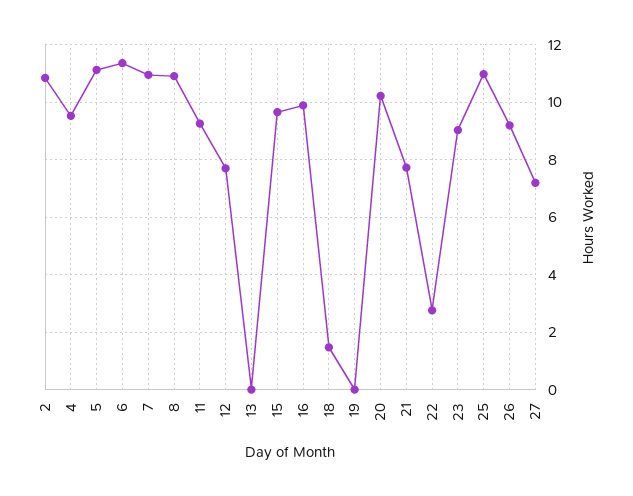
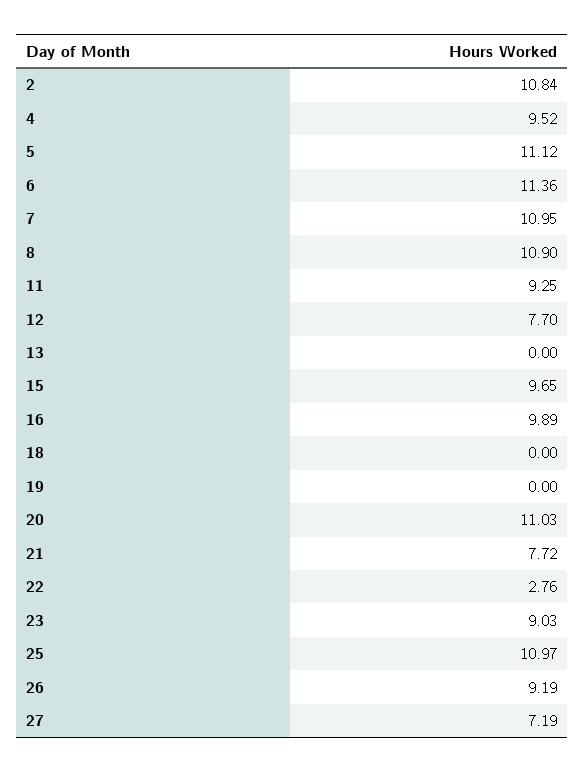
18: 1.5 -> 0
20: 10.25 -> 11.03

